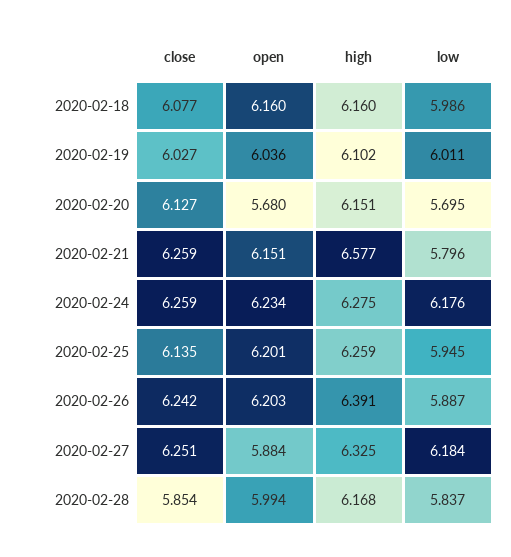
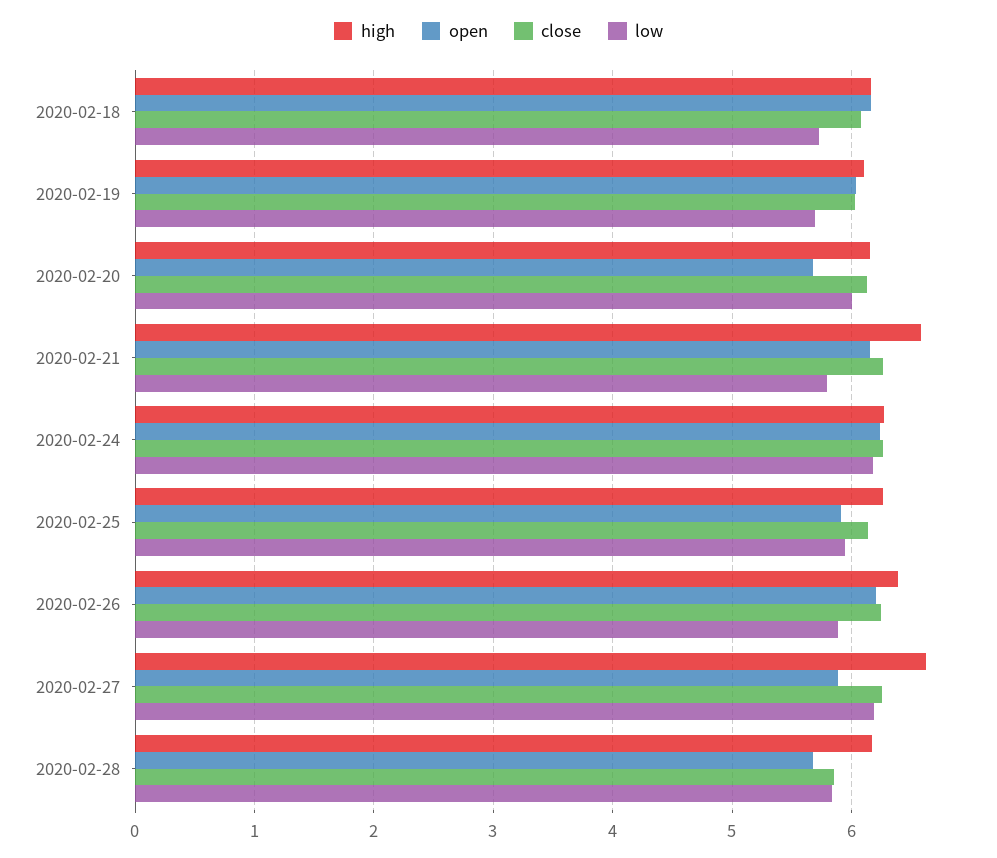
low, 2020-02-18: 5.986 -> 5.7
low, 2020-02-19: 6.011 -> 5.7
low, 2020-02-20: 5.695 -> 6
open, 2020-02-25: 6.201 -> 5.9
high, 2020-02-27: 6.325 -> 6.6
open, 2020-02-28: 5.994 -> 5.7

